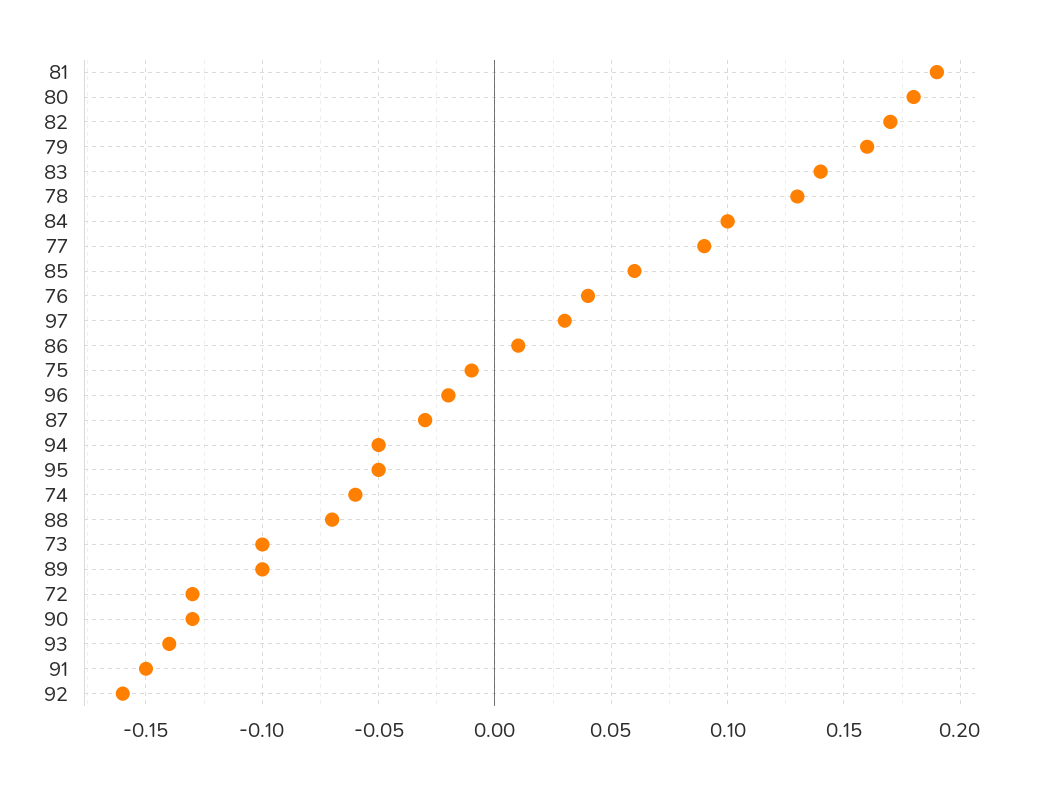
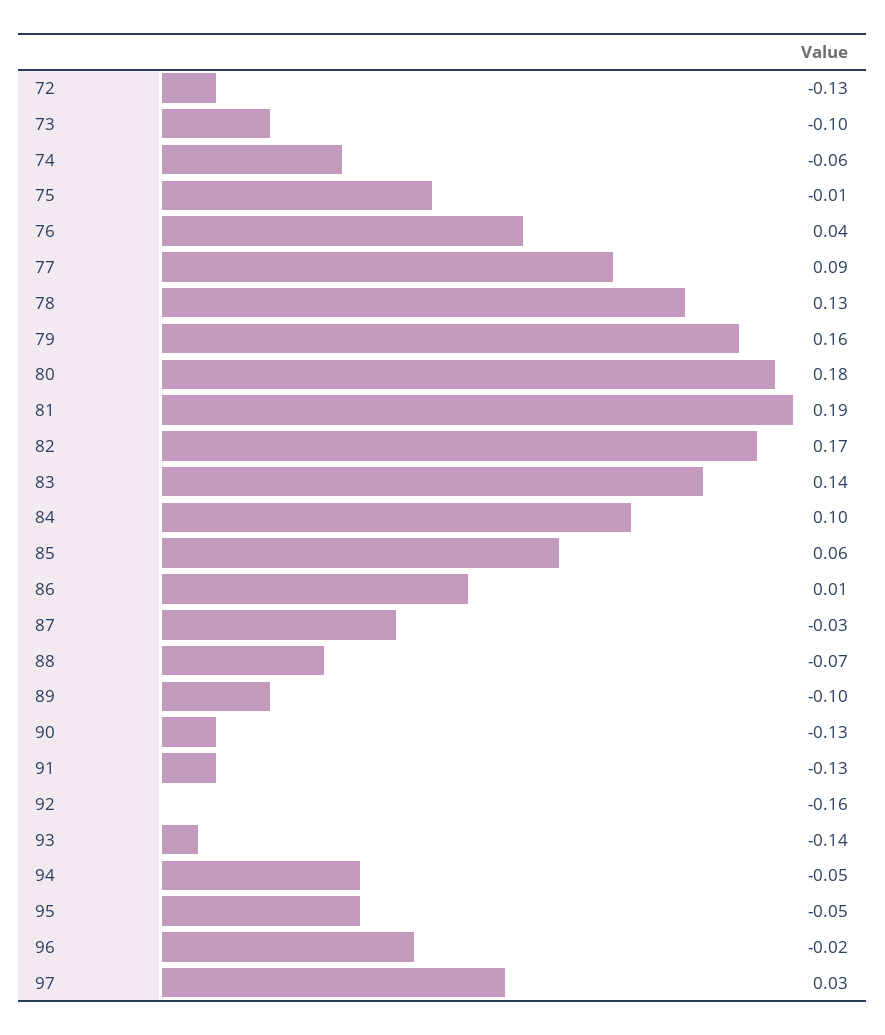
91: -0.15 -> -0.13

